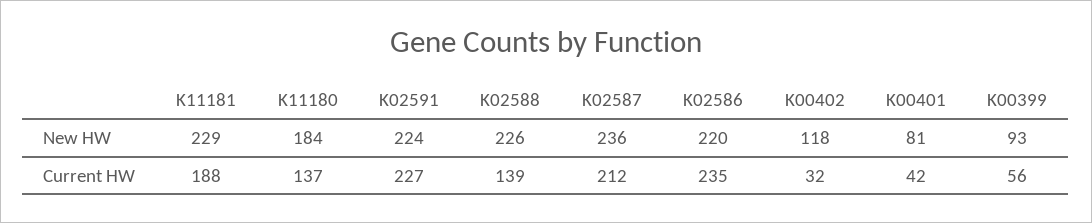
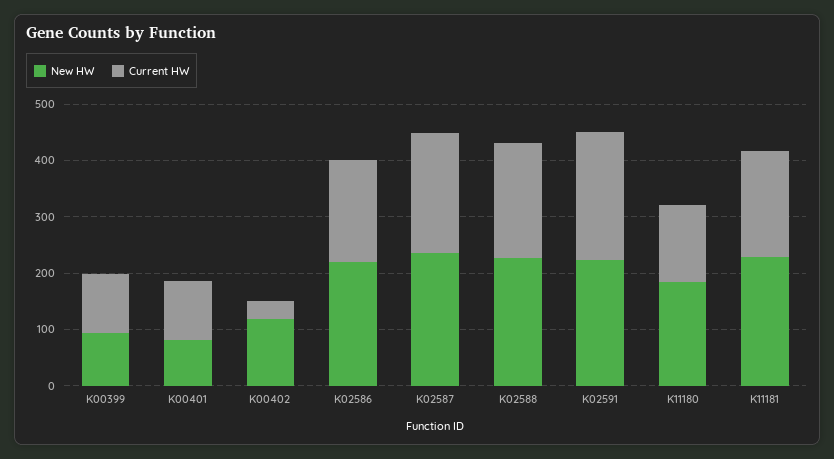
Current HW, K02588: 139 -> 200
Current HW, K02586: 235 -> 180
Current HW, K00401: 42 -> 100
Current HW, K00399: 56 -> 100

